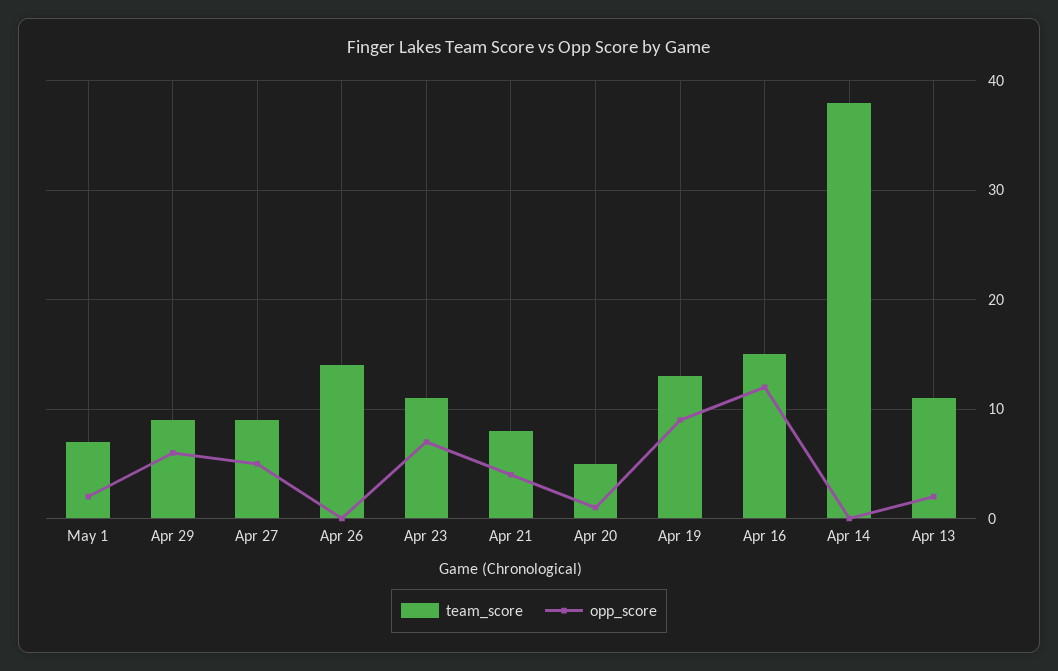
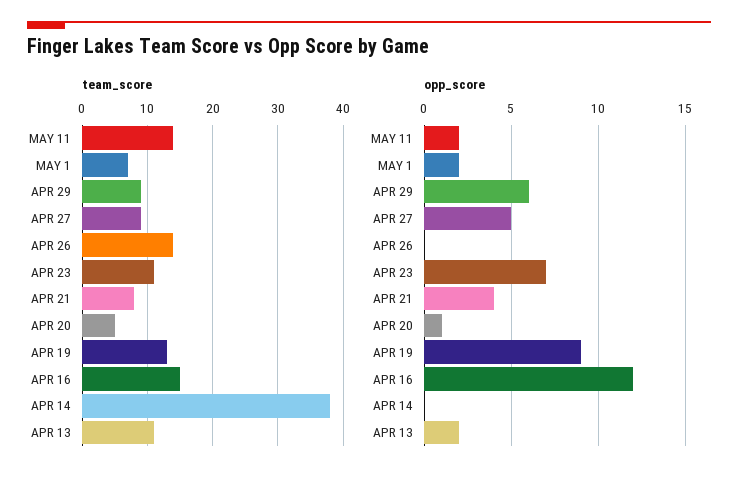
team_score, MAY 11: none -> 14
opp_score, MAY 11: none -> 2

